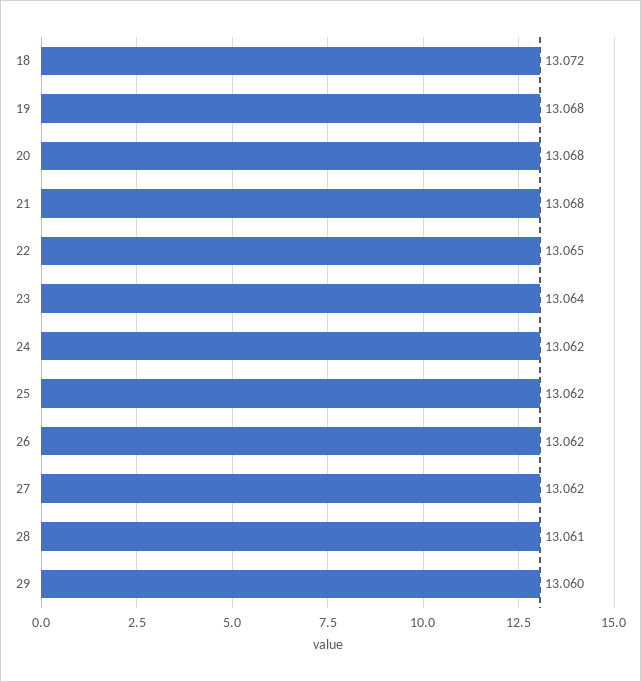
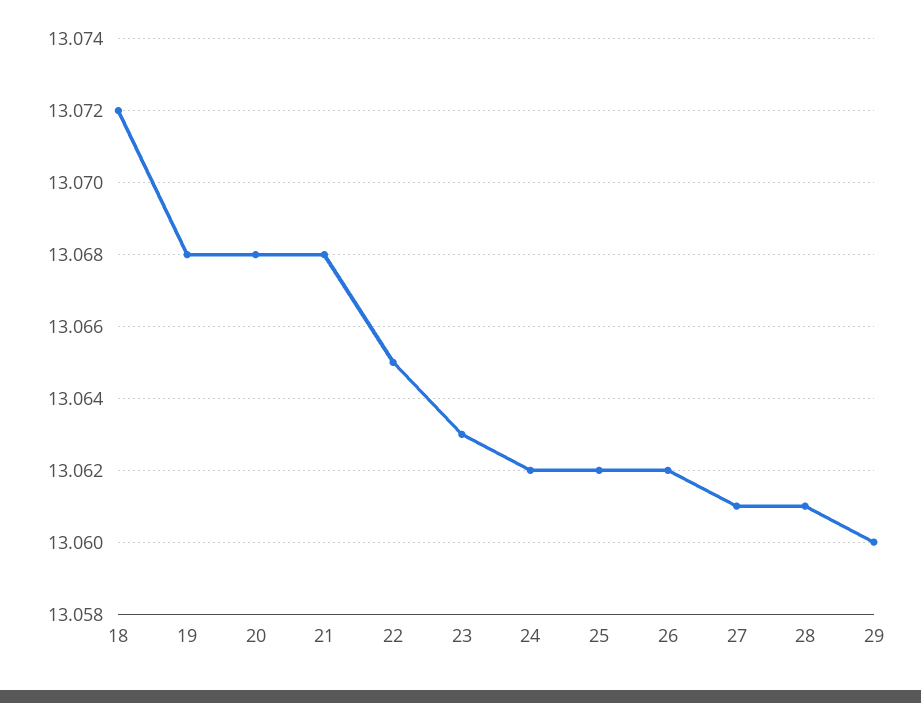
23: 13.064 -> 13.063
27: 13.062 -> 13.061

